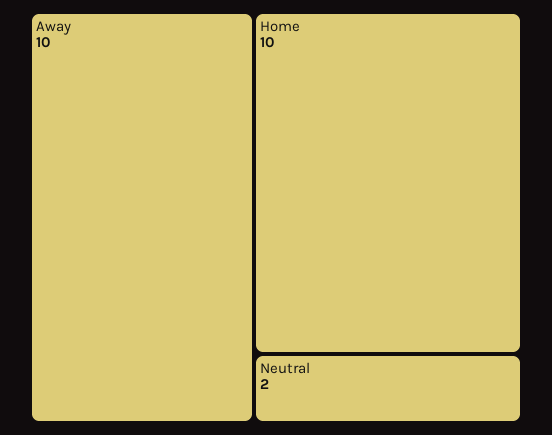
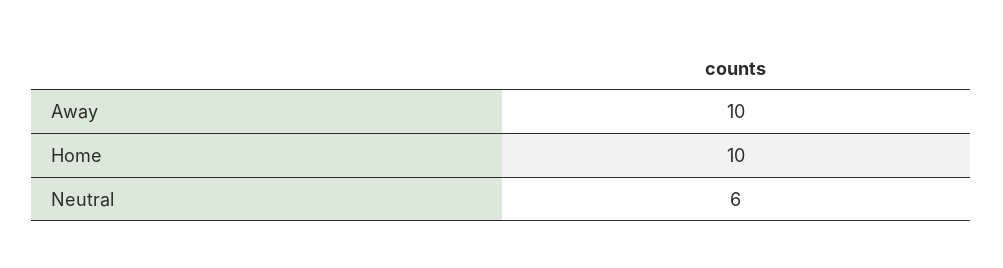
Neutral: 2 -> 6

